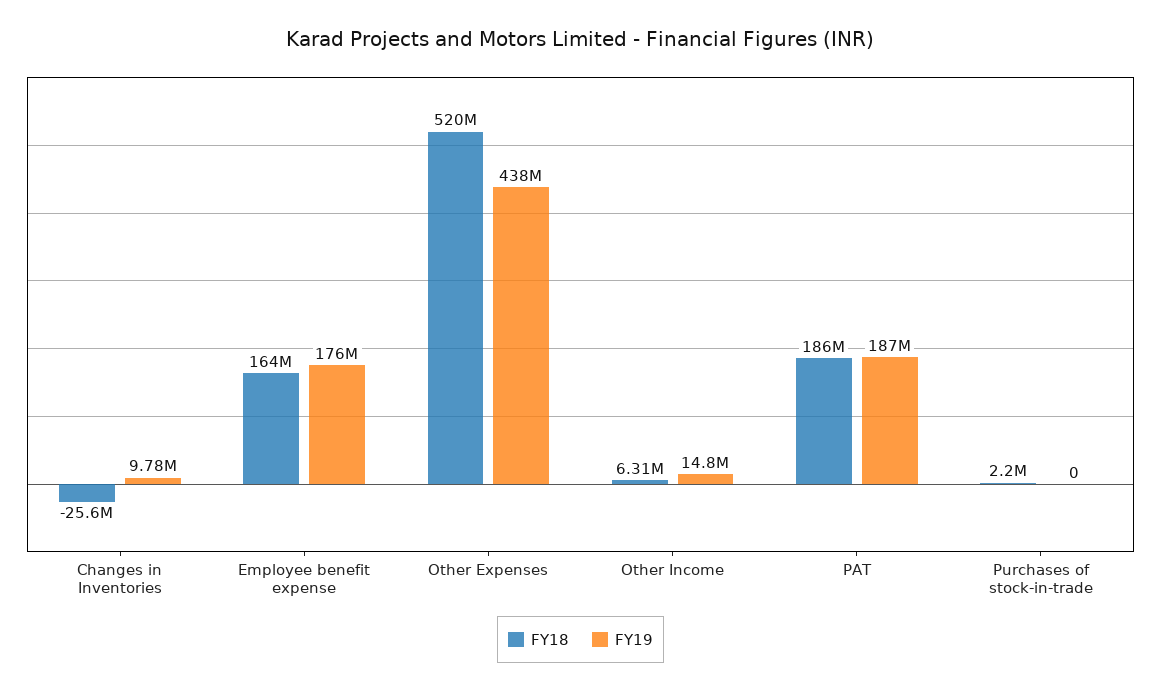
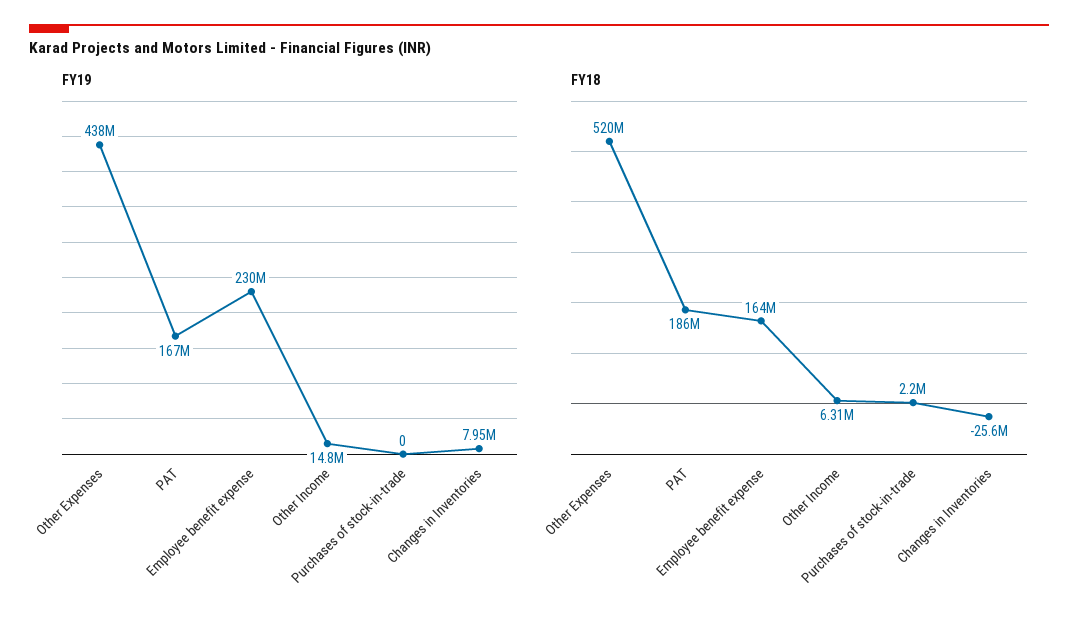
FY19, Changes in Inventories: 9780000 -> 7950000
FY19, Employee benefit expense: 176000000 -> 230000000
FY19, PAT: 187000000 -> 167000000

